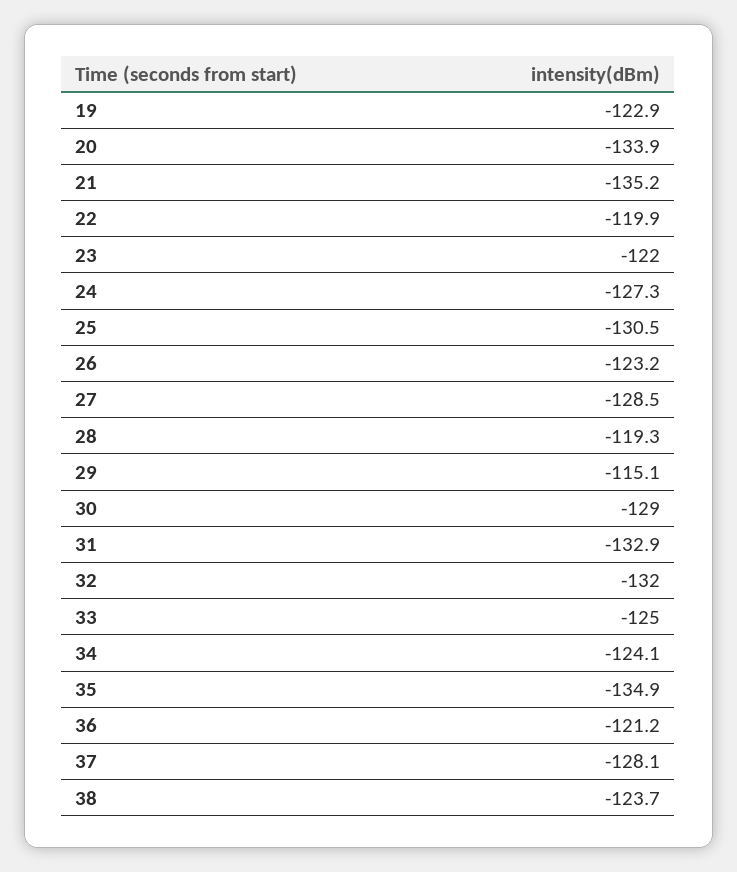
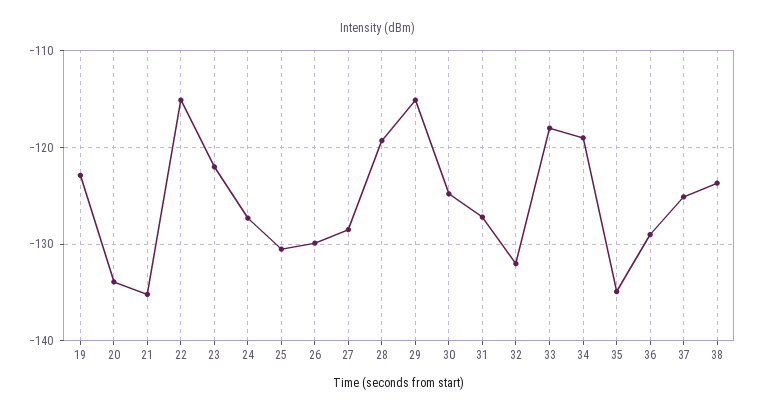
22: -119.9 -> -115
26: -123.2 -> -130
30: -129 -> -125
31: -132.9 -> -127
33: -125 -> -118
34: -124.1 -> -119
36: -121.2 -> -129
37: -128.1 -> -125

